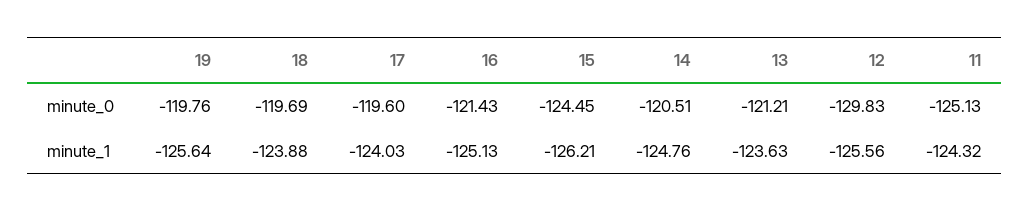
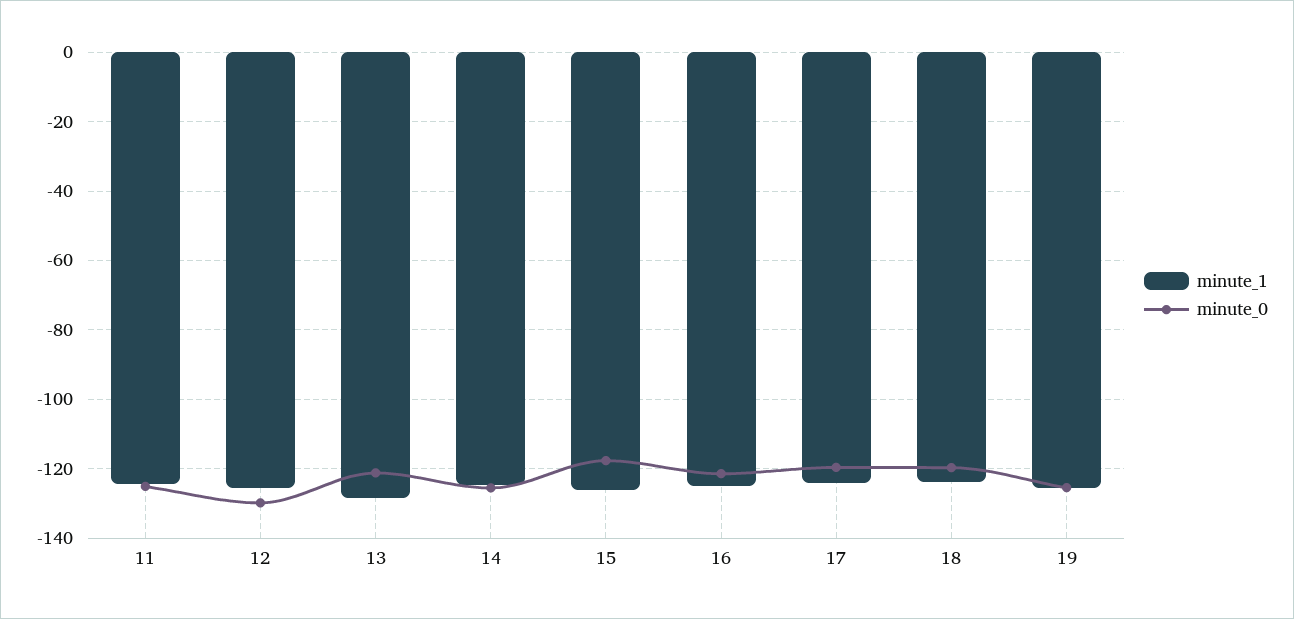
minute_0, 19: -119.76 -> -126
minute_0, 15: -124.45 -> -118
minute_0, 14: -120.51 -> -126
minute_1, 13: -123.63 -> -128

